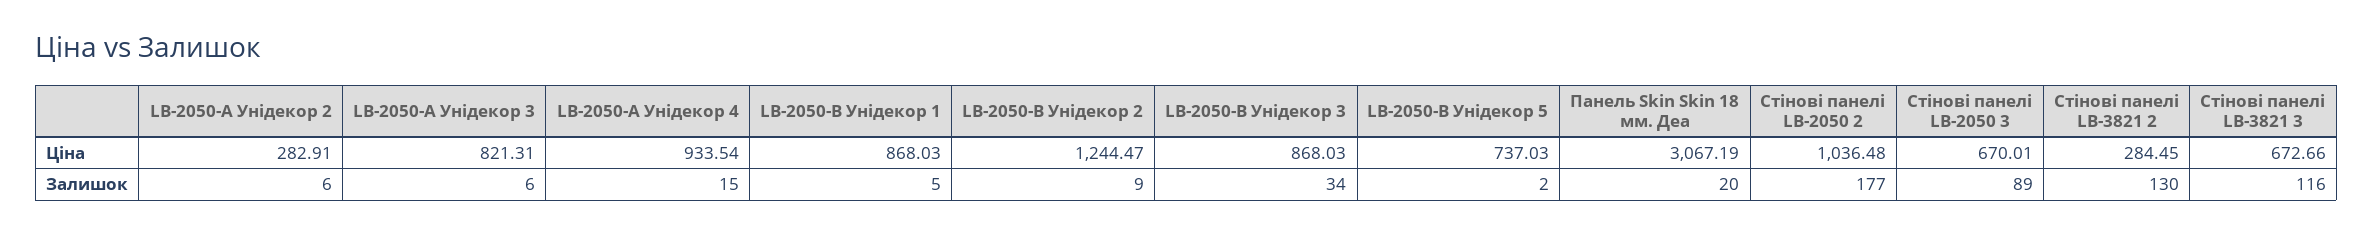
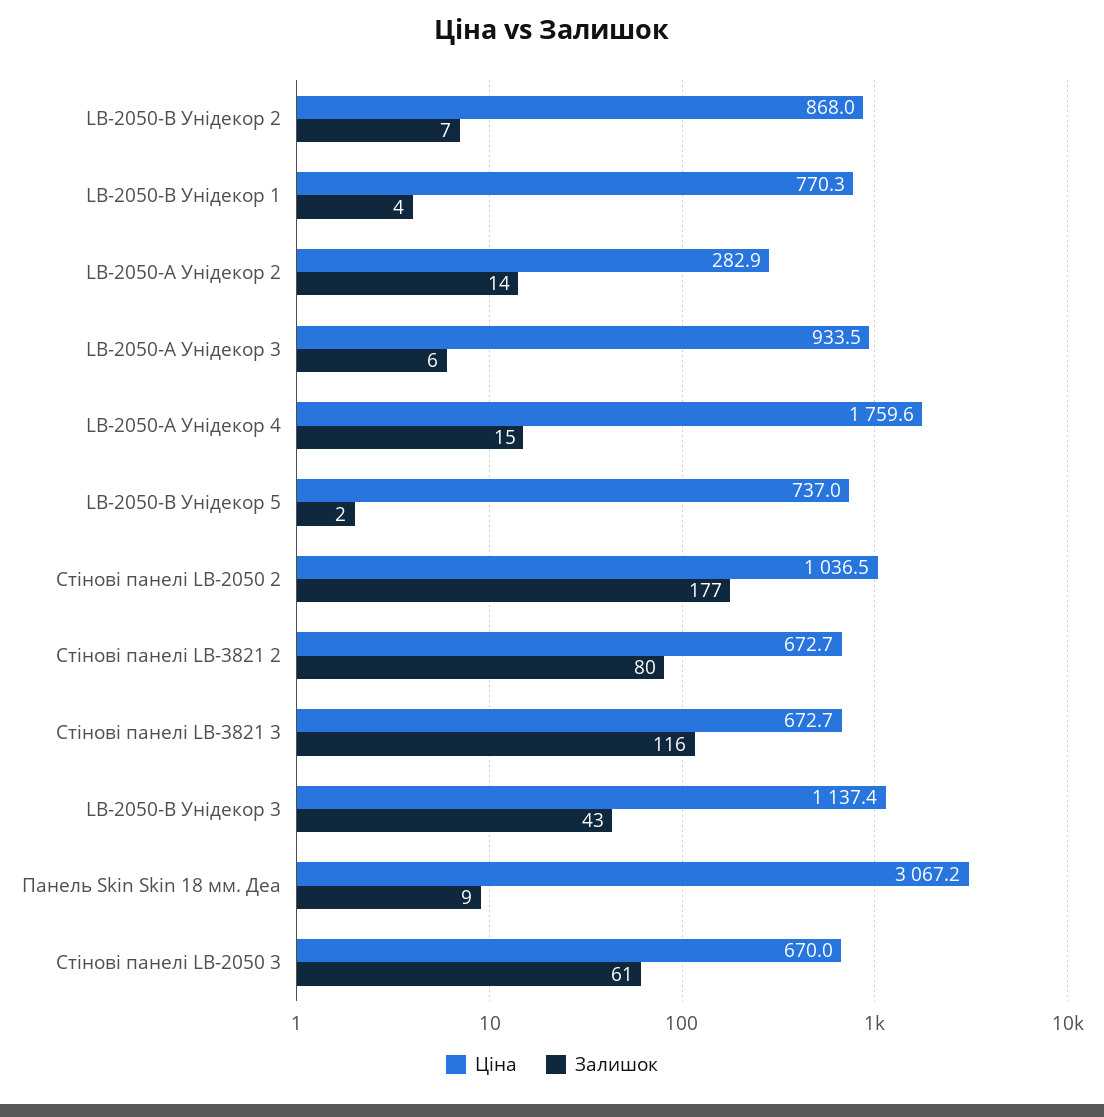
Ціна, LB-2050-А Унідекор 3: 821.31 -> 933.5
Ціна, LB-2050-А Унідекор 4: 933.54 -> 1759.6
Ціна, LB-2050-В Унідекор 1: 868.03 -> 770.3
Ціна, LB-2050-В Унідекор 2: 1244.47 -> 868
Ціна, LB-2050-В Унідекор 3: 868.03 -> 1137.4
Ціна, Стінові панелі LB-3821 2: 284.45 -> 672.7
Залишок, LB-2050-А Унідекор 2: 6 -> 14
Залишок, LB-2050-В Унідекор 1: 5 -> 4
Залишок, LB-2050-В Унідекор 2: 9 -> 7
Залишок, LB-2050-В Унідекор 3: 34 -> 43
Залишок, Панель Skin Skin 18 мм. Деа: 20 -> 9
Залишок, Стінові панелі LB-2050 3: 89 -> 61
Залишок, Стінові панелі LB-3821 2: 130 -> 80

